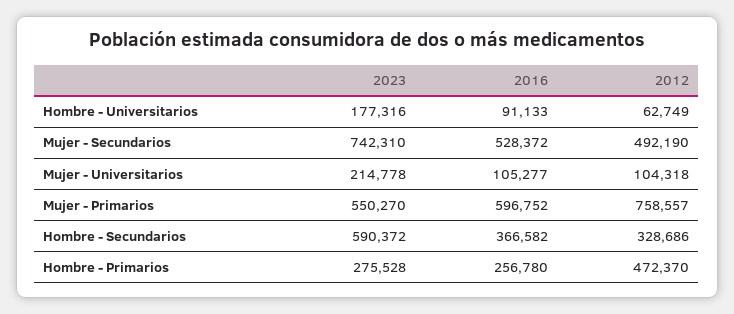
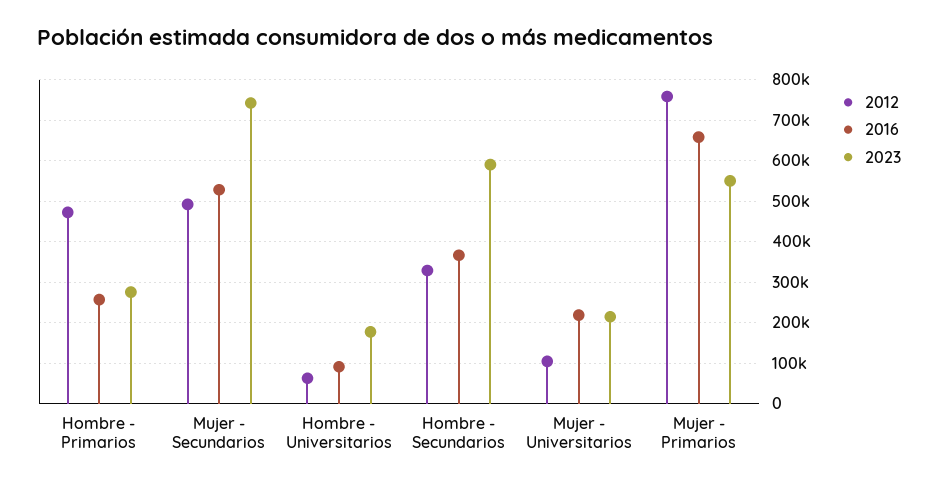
2016, Mujer - Universitarios: 105277 -> 220000
2016, Mujer - Primarios: 596752 -> 660000

